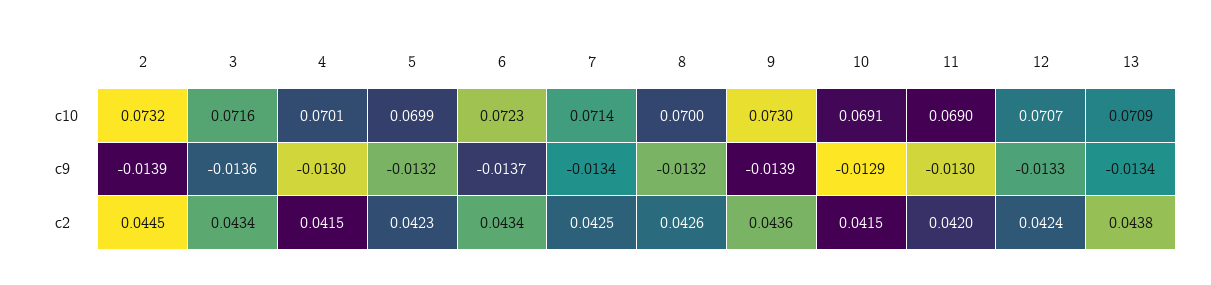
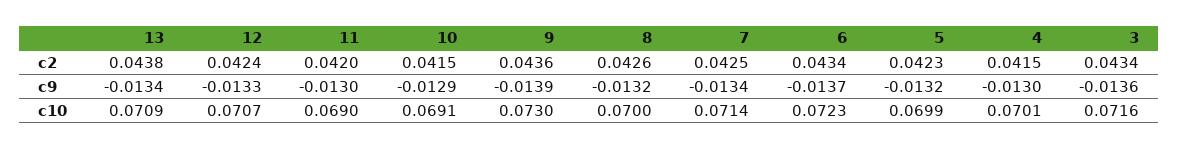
2, c10: 0.0732 -> none
2, c9: -0.0139 -> none
2, c2: 0.0445 -> none

